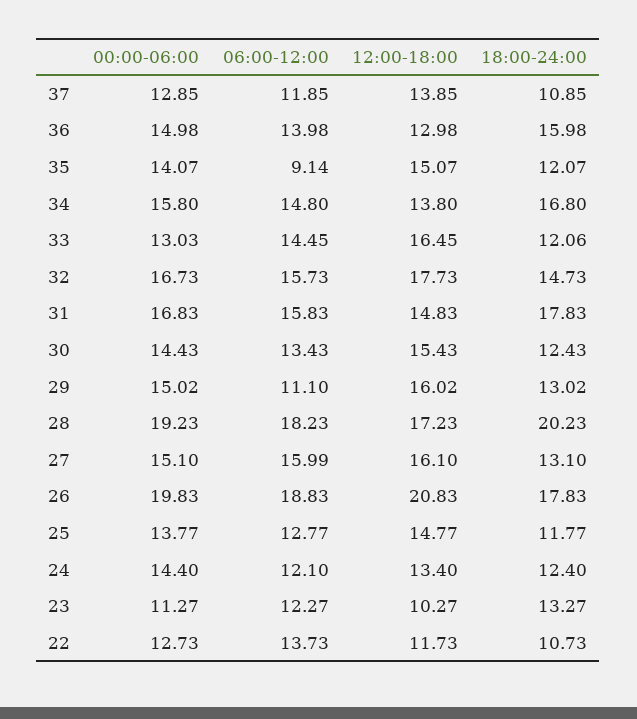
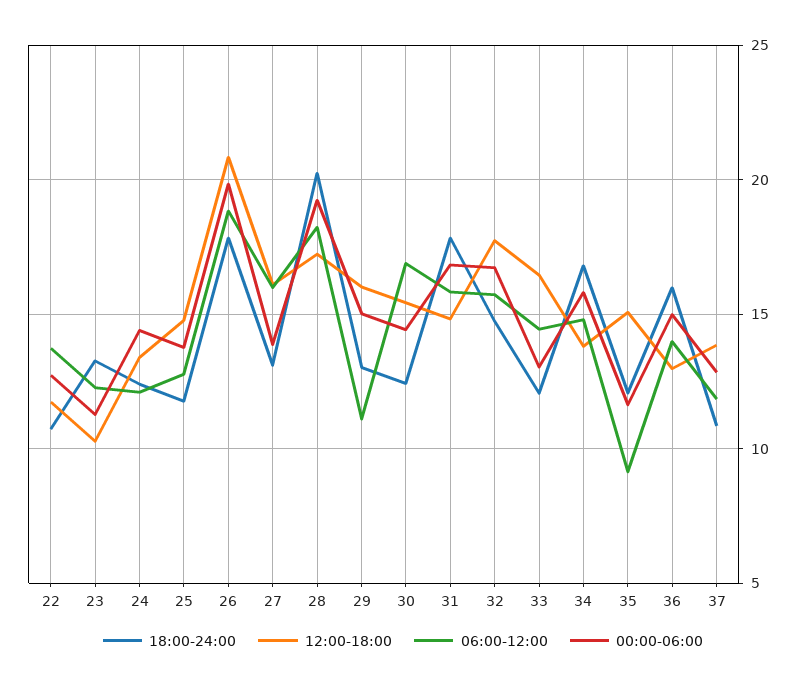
00:00-06:00, 35: 14.07 -> 11.5
06:00-12:00, 30: 13.43 -> 17
00:00-06:00, 27: 15.1 -> 14

